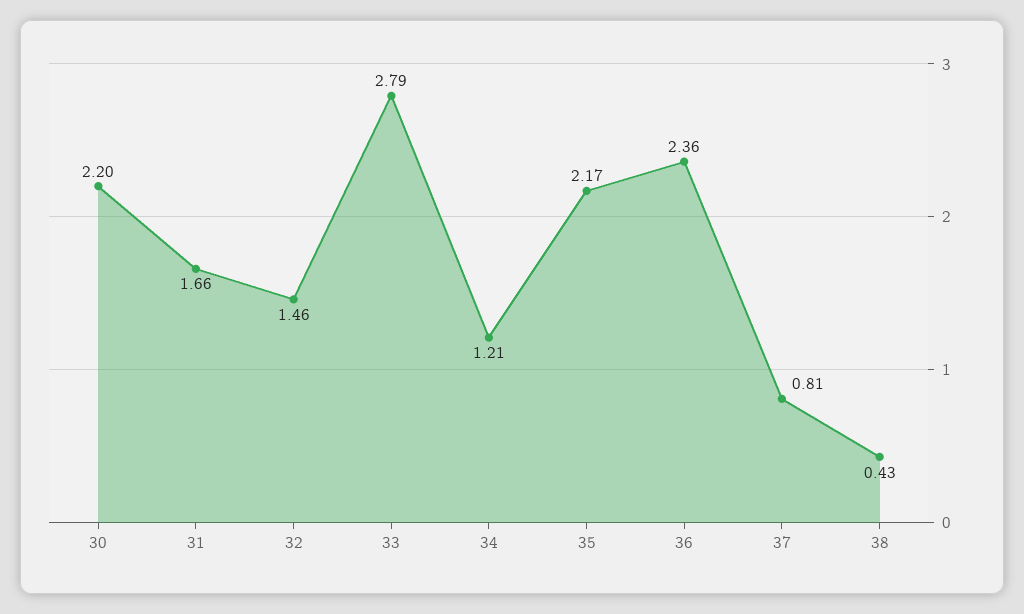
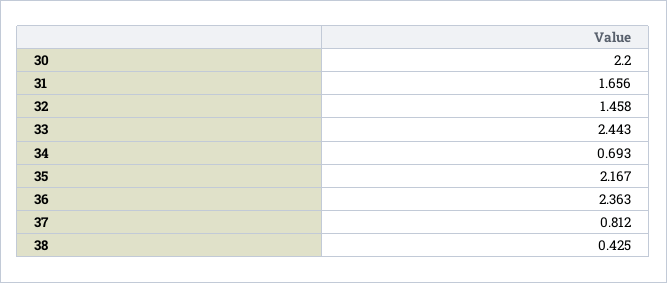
33: 2.79 -> 2.443
34: 1.21 -> 0.693

